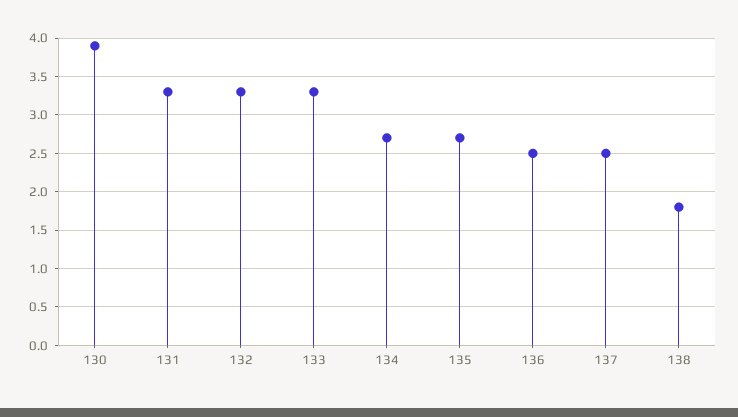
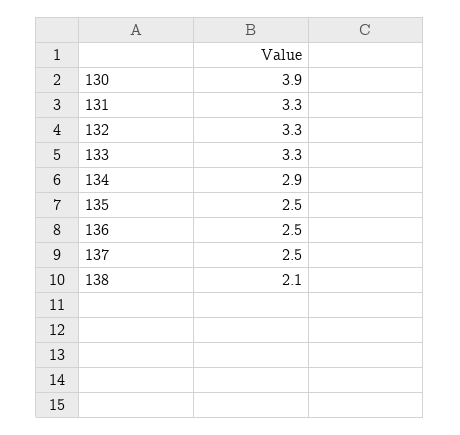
134: 2.7 -> 2.9
135: 2.7 -> 2.5
138: 1.8 -> 2.1

